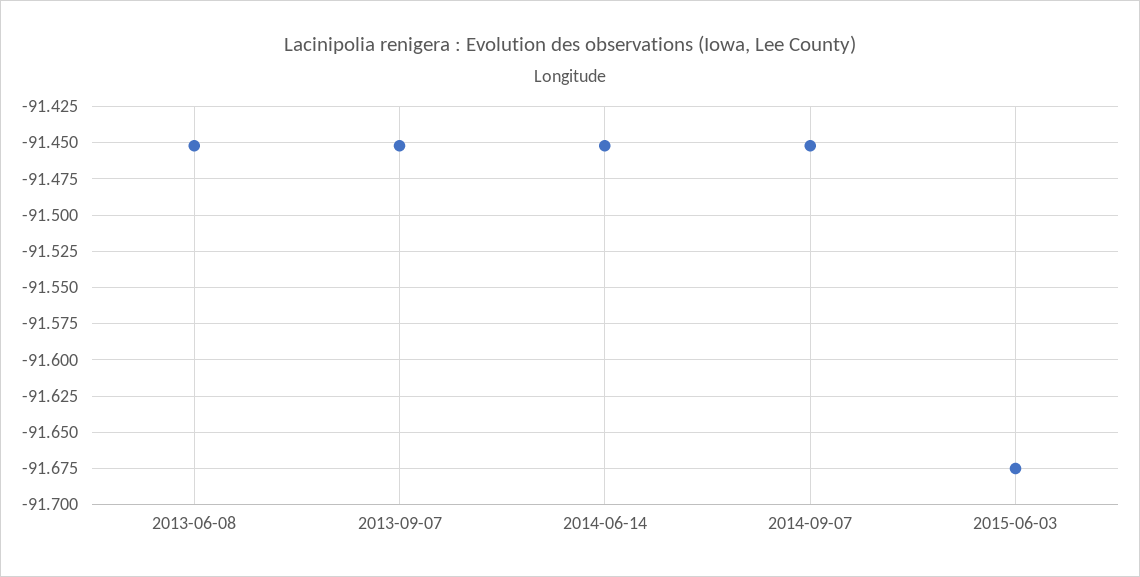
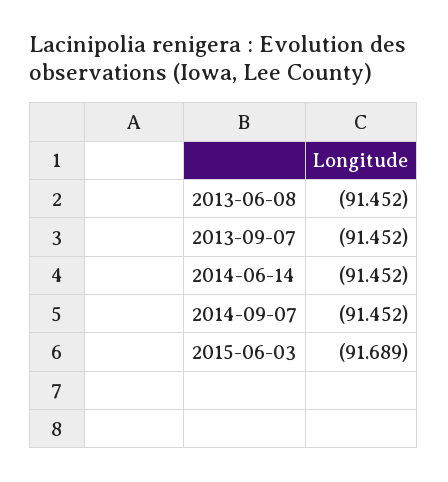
2015-06-03: -91.675 -> -91.689

